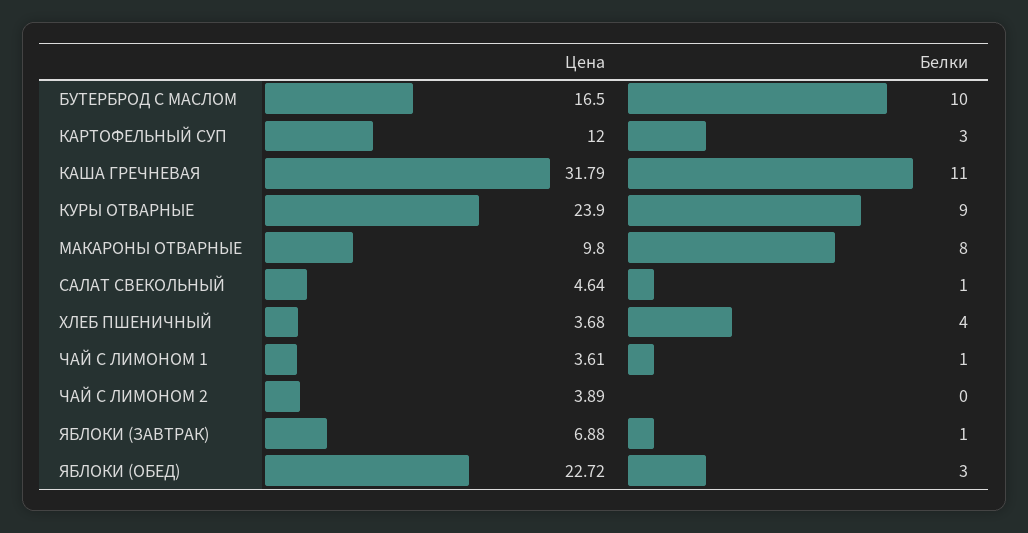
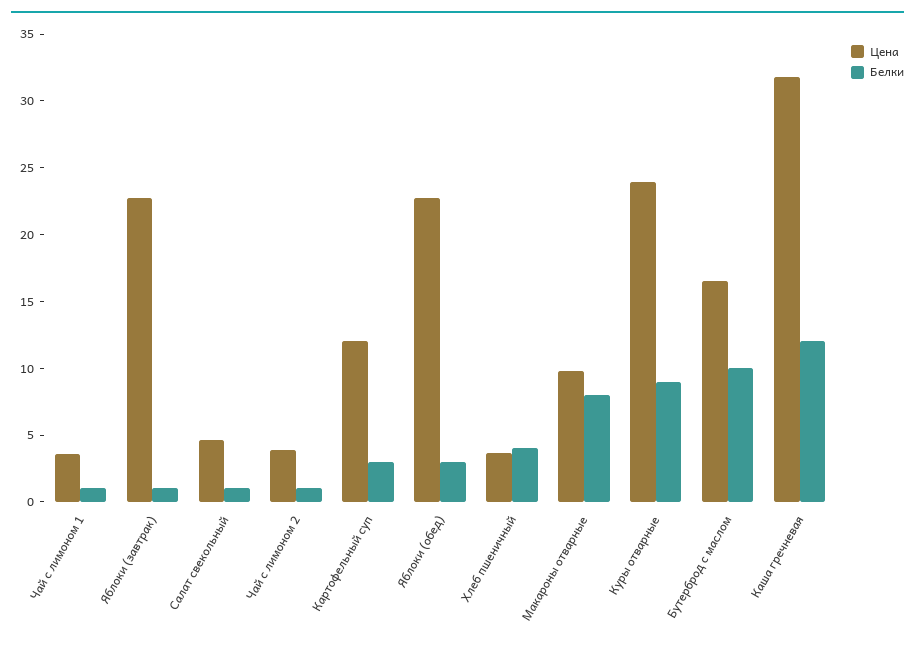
Белки, КАША ГРЕЧНЕВАЯ: 11 -> 12
Белки, ЧАЙ С ЛИМОНОМ 2: 0 -> 1
Цена, ЯБЛОКИ (ЗАВТРАК): 6.88 -> 23

